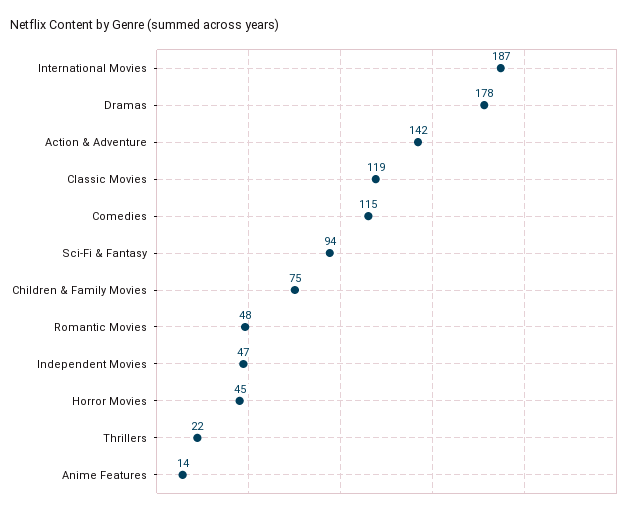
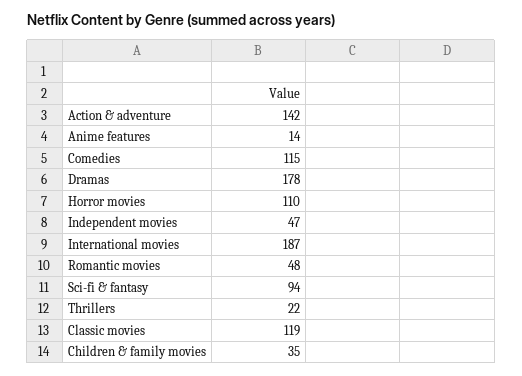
Children & Family Movies: 75 -> 35
Horror Movies: 45 -> 110

